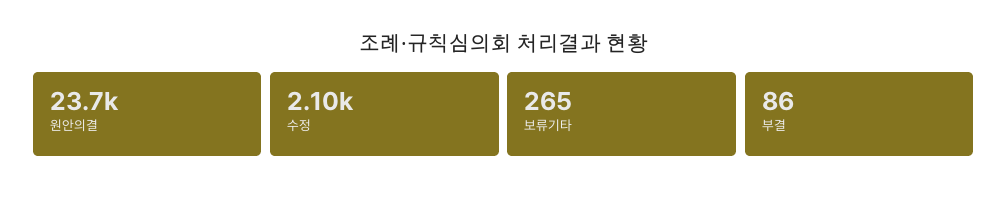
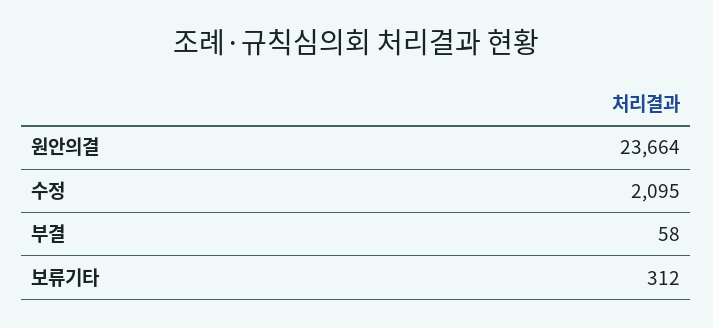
보류기타: 265 -> 312
부결: 86 -> 58

